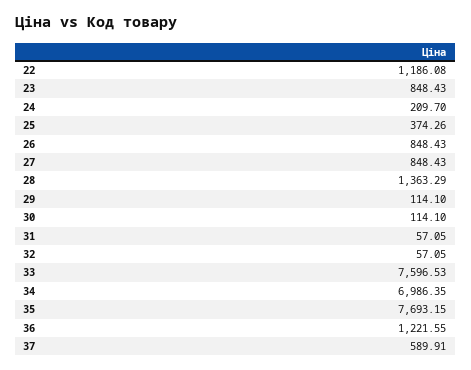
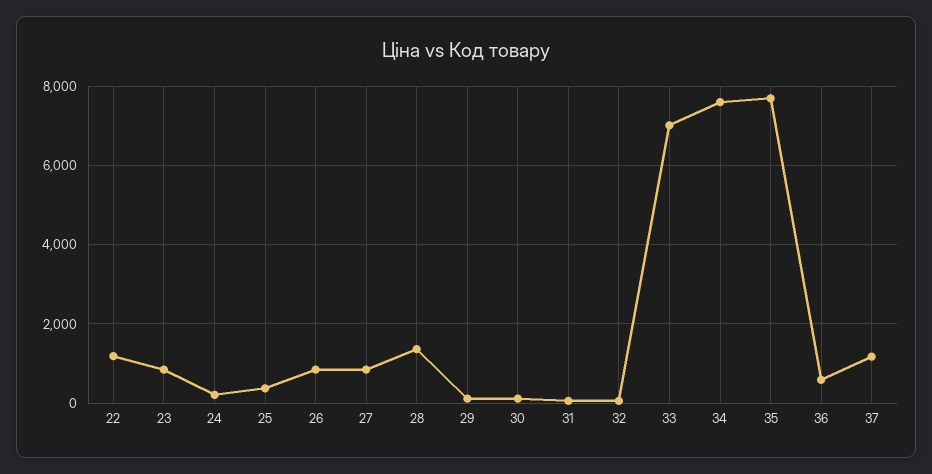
33: 7596.53 -> 7000
34: 6986.35 -> 7600
36: 1221.55 -> 600
37: 589.91 -> 1200

